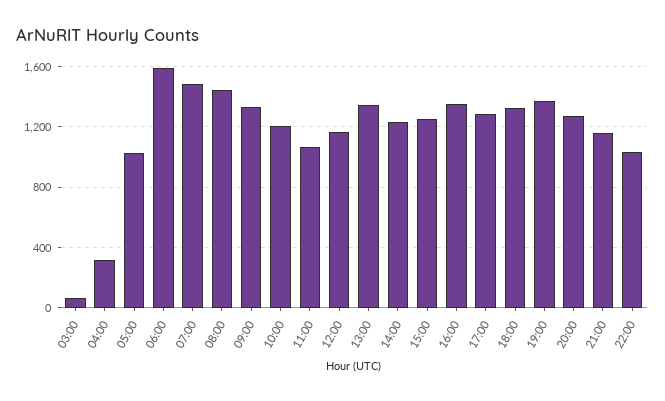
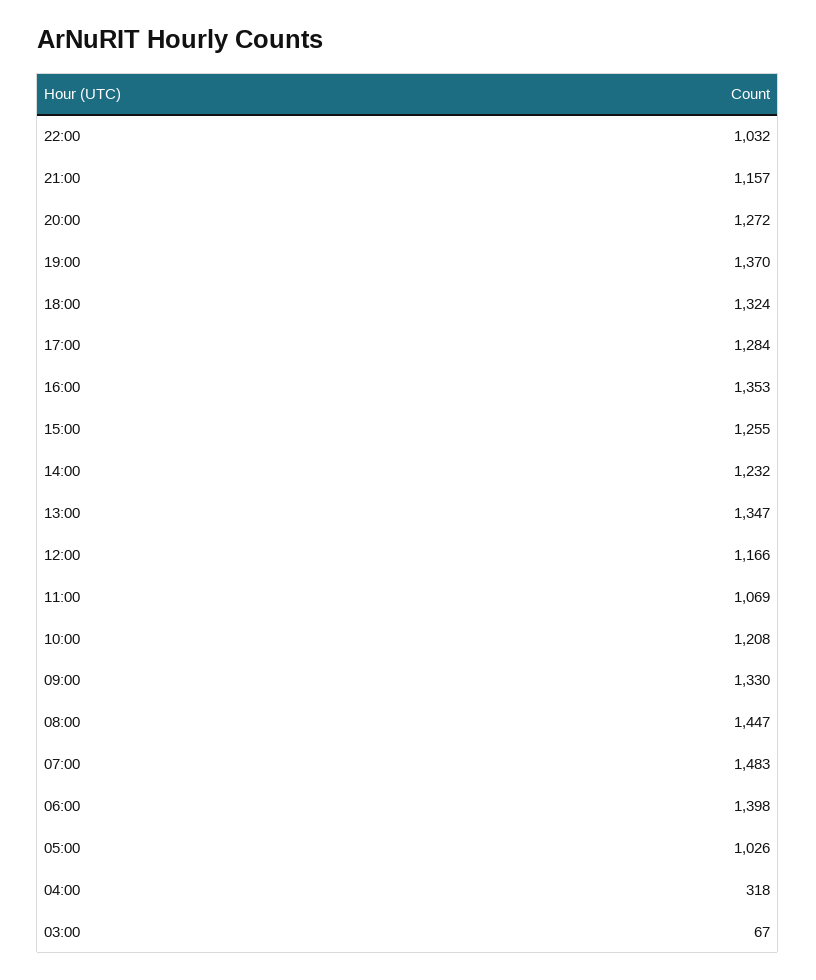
06:00: 1600 -> 1398

